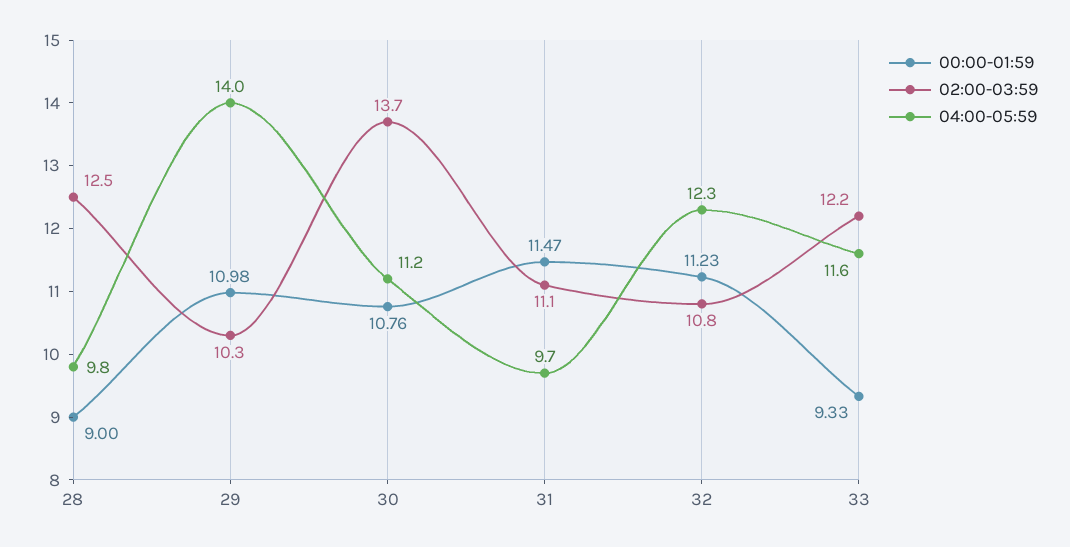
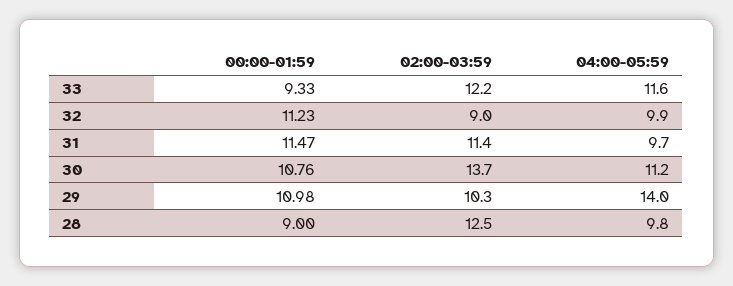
02:00-03:59, 31: 11.1 -> 11.4
02:00-03:59, 32: 10.8 -> 9
04:00-05:59, 32: 12.3 -> 9.9

